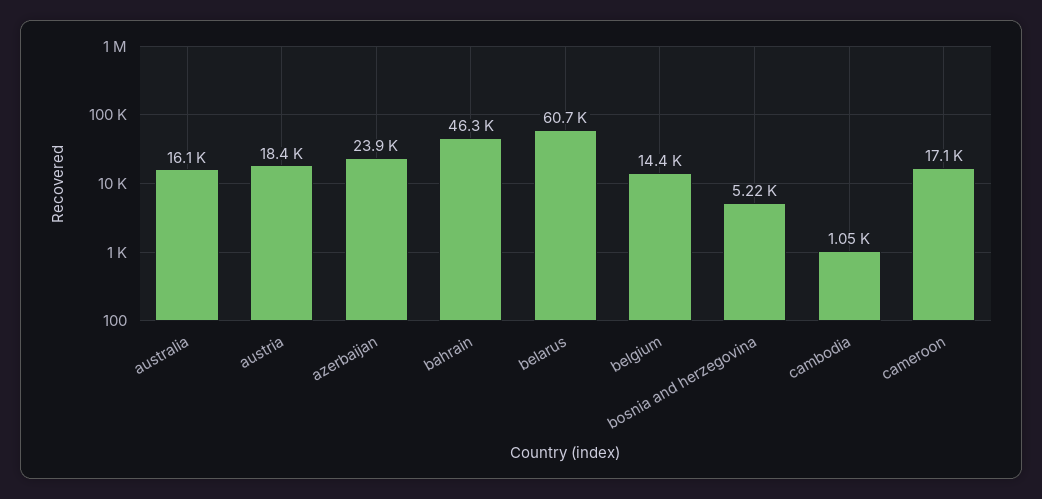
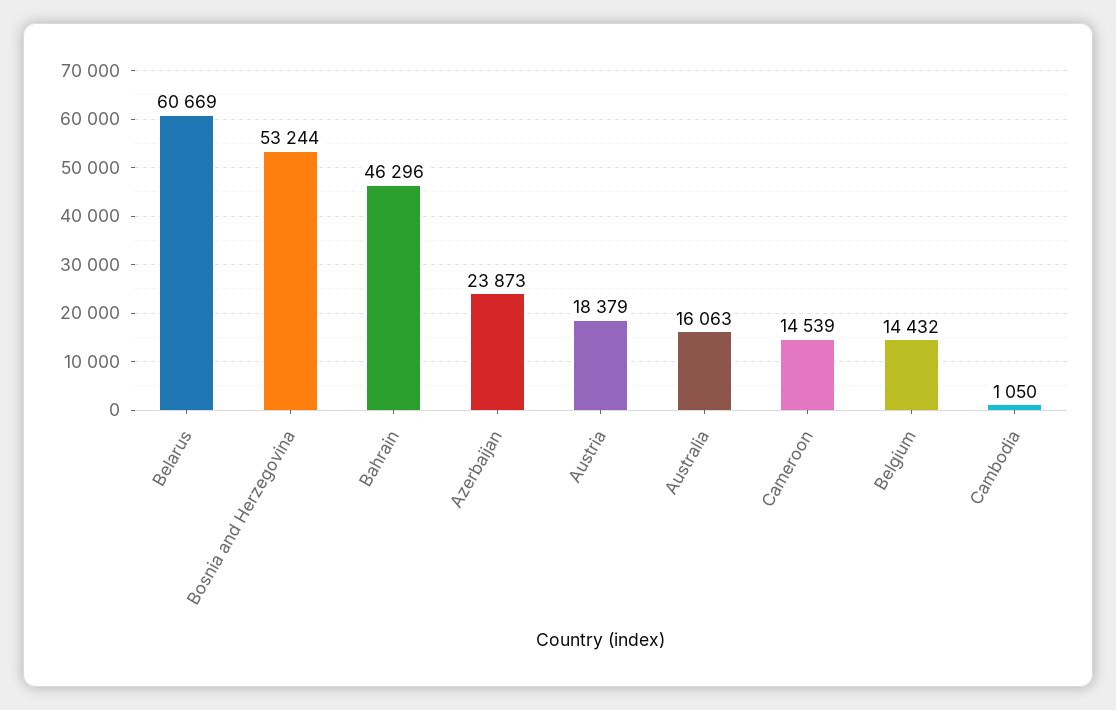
bosnia and herzegovina: 5220 -> 53244
cameroon: 17100 -> 14539

